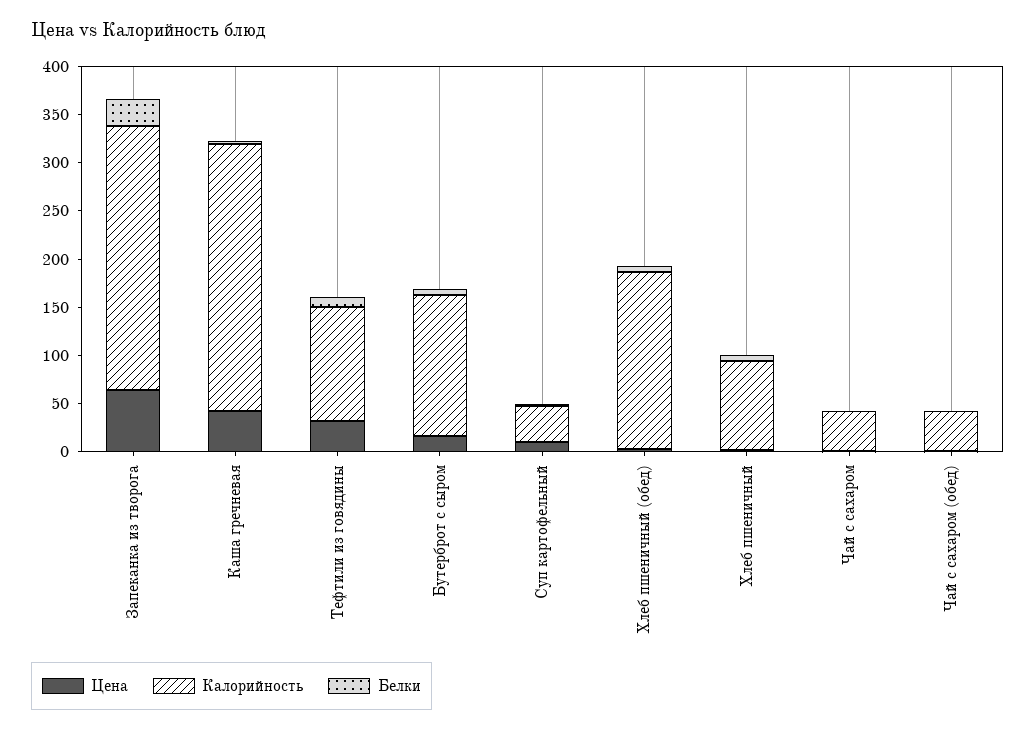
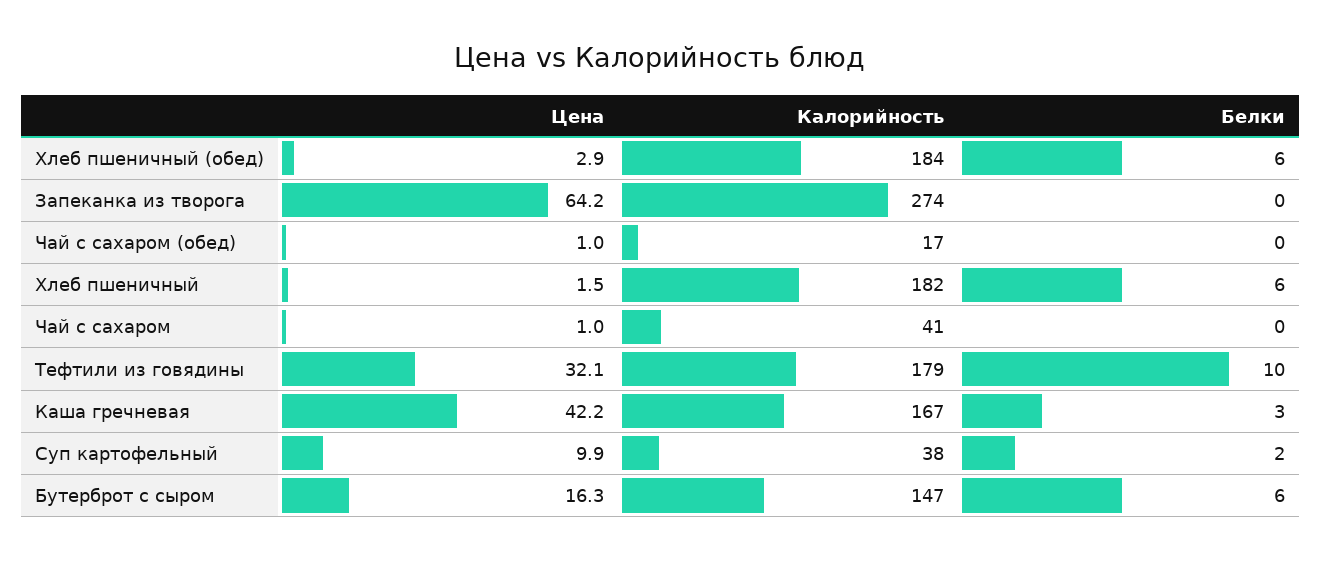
Белки, Запеканка из творога: 30 -> 0
Калорийность, Каша гречневая: 280 -> 167
Калорийность, Тефтили из говядины: 120 -> 179
Калорийность, Хлеб пшеничный: 90 -> 182
Калорийность, Чай с сахаром (обед): 40 -> 17

